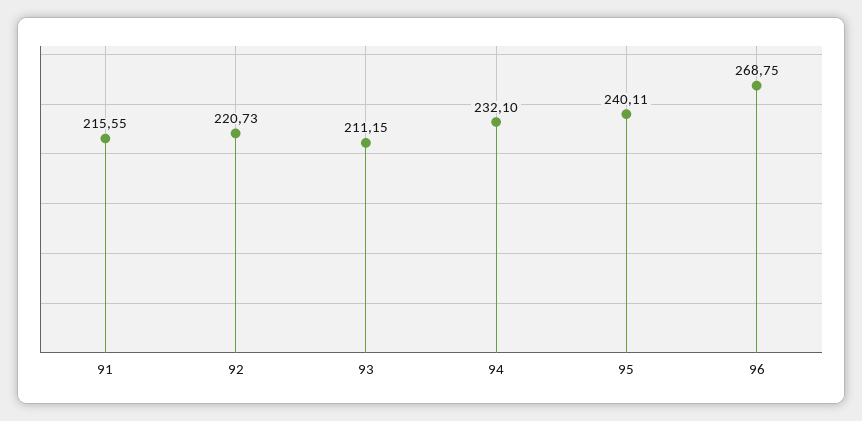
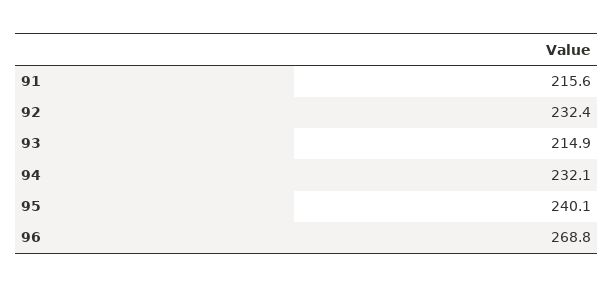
92: 220.73 -> 232.4
93: 211.15 -> 214.9

